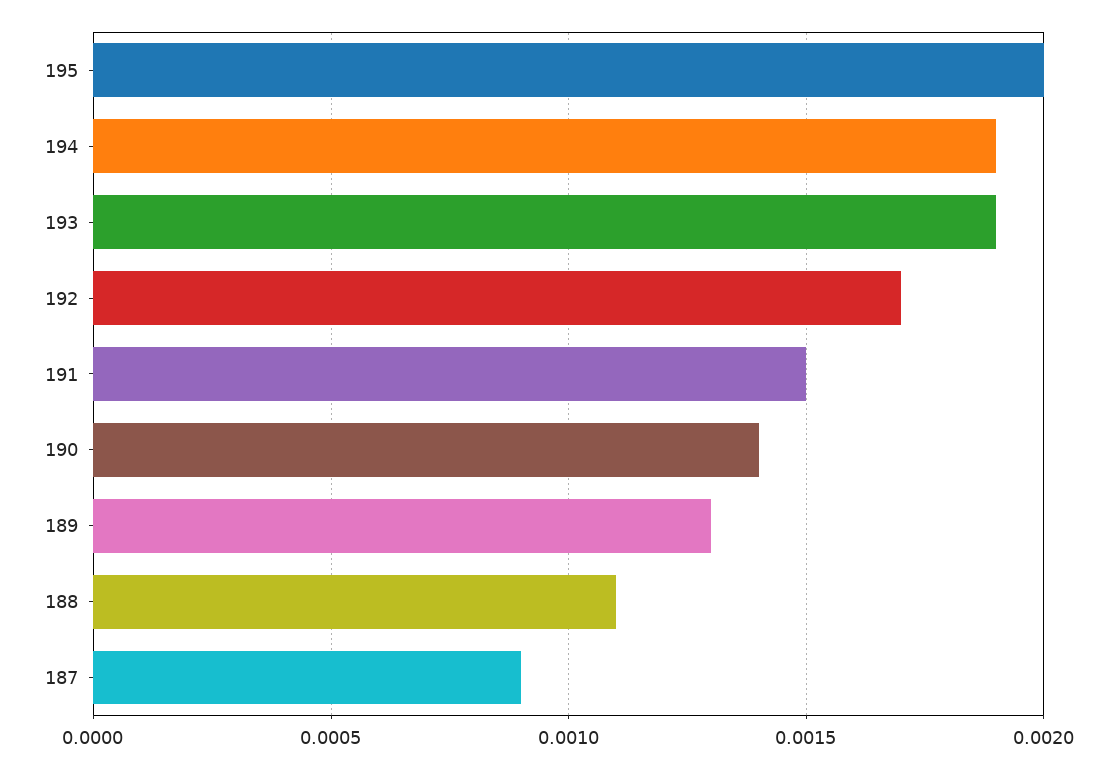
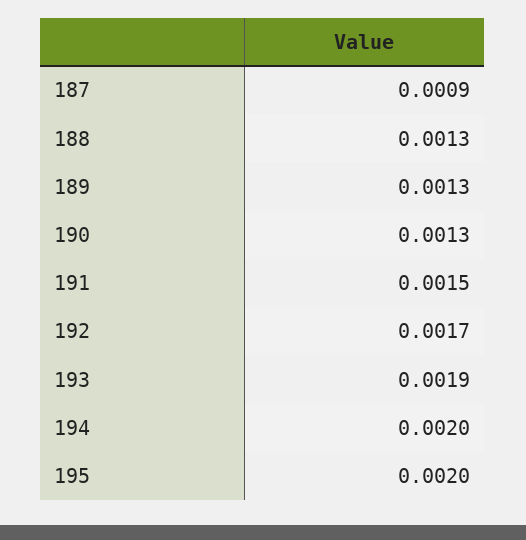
194: 0.0019 -> 0.002
190: 0.0014 -> 0.0013
188: 0.0011 -> 0.0013

